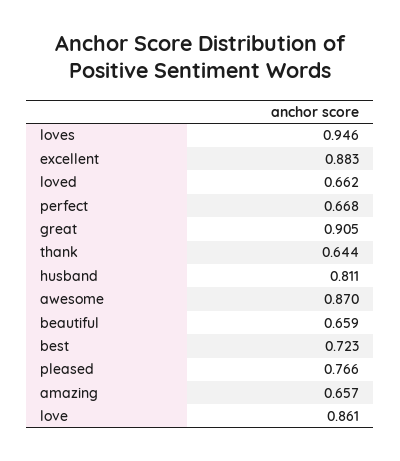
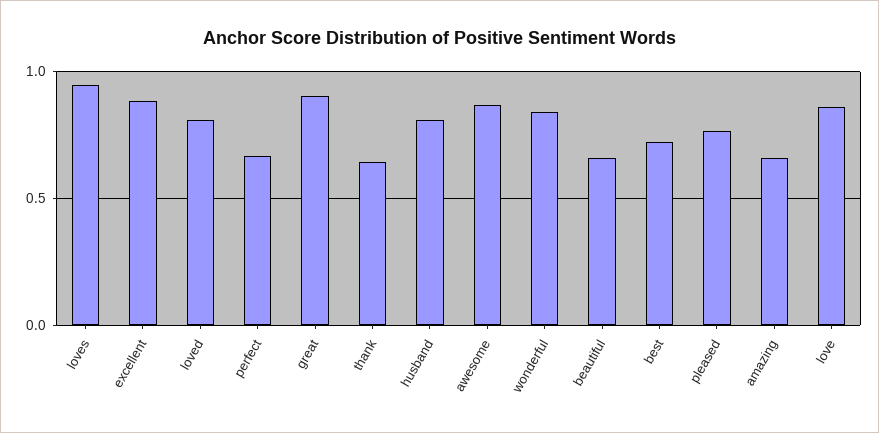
loved: 0.662 -> 0.8
wonderful: none -> 0.85

